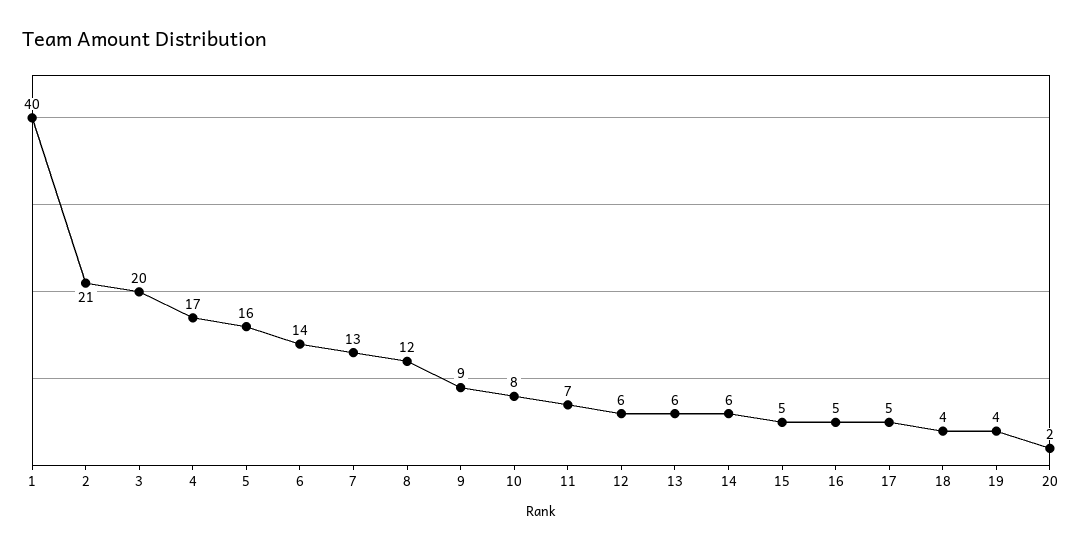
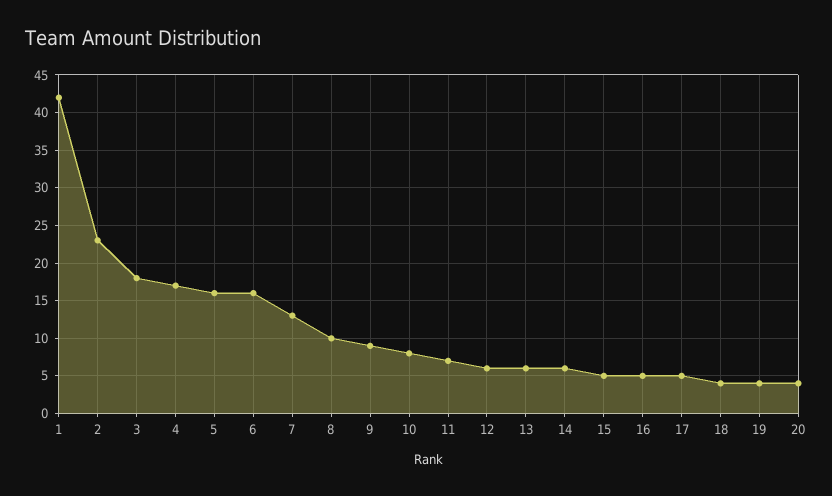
1: 40 -> 42
2: 21 -> 23
3: 20 -> 18
6: 14 -> 16
8: 12 -> 10
20: 2 -> 4

